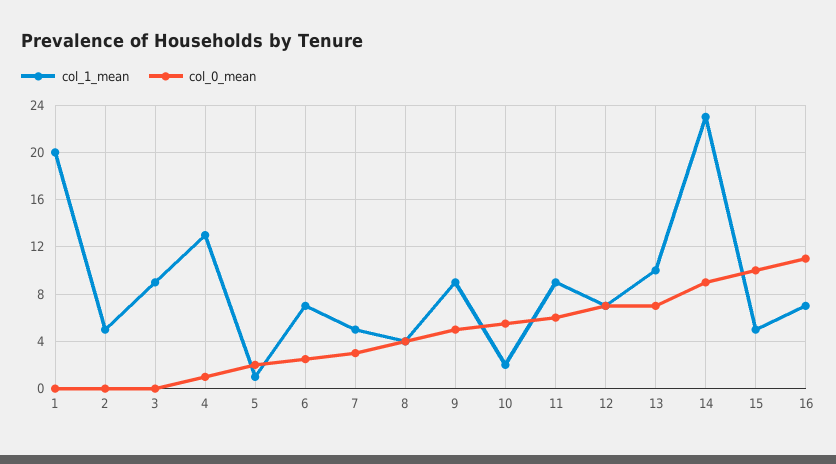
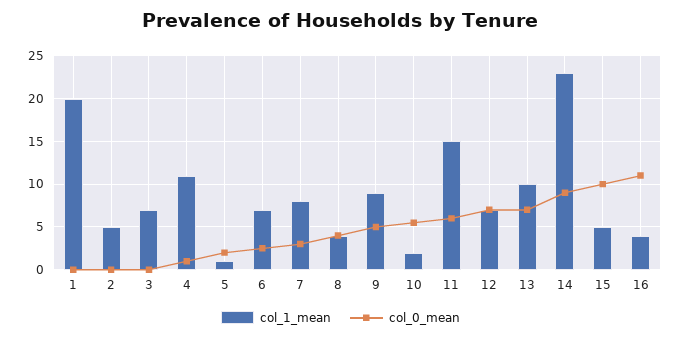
col_1_mean, 3: 9 -> 7
col_1_mean, 4: 13 -> 11
col_1_mean, 7: 5 -> 8
col_1_mean, 11: 9 -> 15
col_1_mean, 16: 7 -> 4

